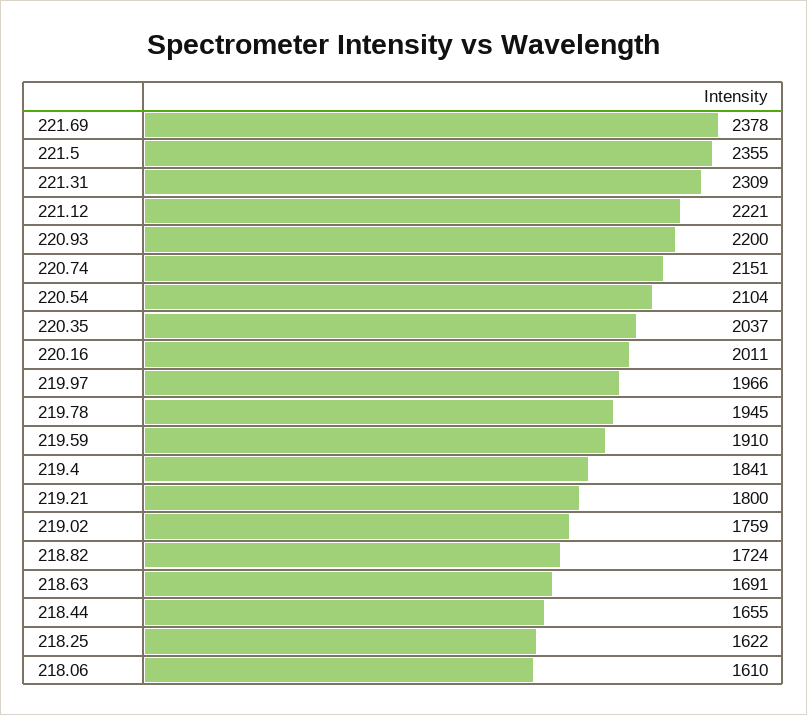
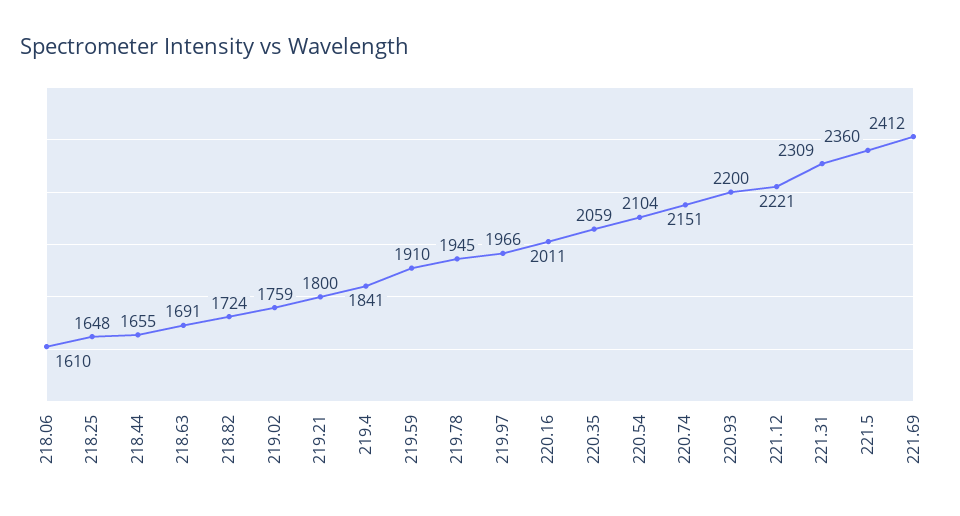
221.69: 2378 -> 2412
221.5: 2355 -> 2360
220.35: 2037 -> 2059
218.25: 1622 -> 1648

